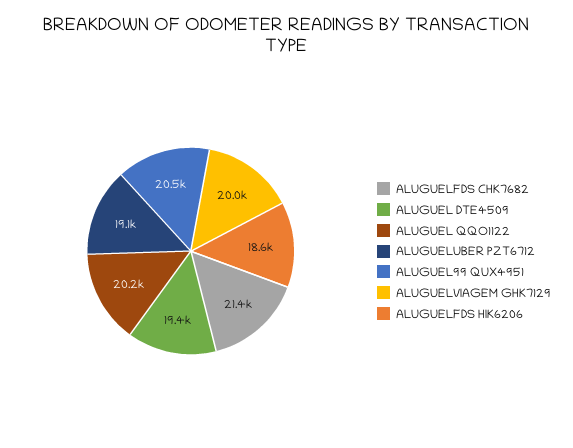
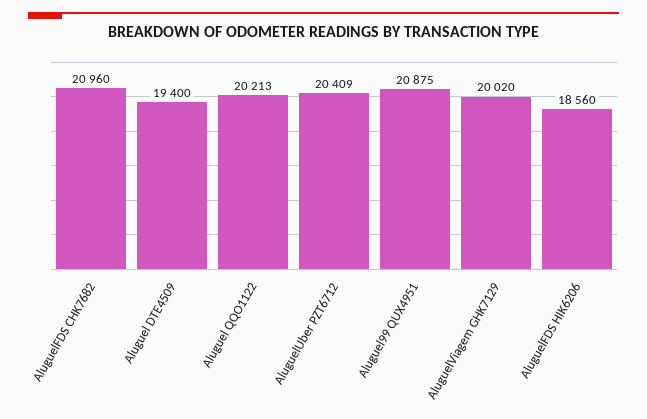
ALUGUELFDS CHK7682: 21400 -> 20960
ALUGUELUBER PZT6712: 19100 -> 20409
ALUGUEL99 QUX4951: 20500 -> 20875

